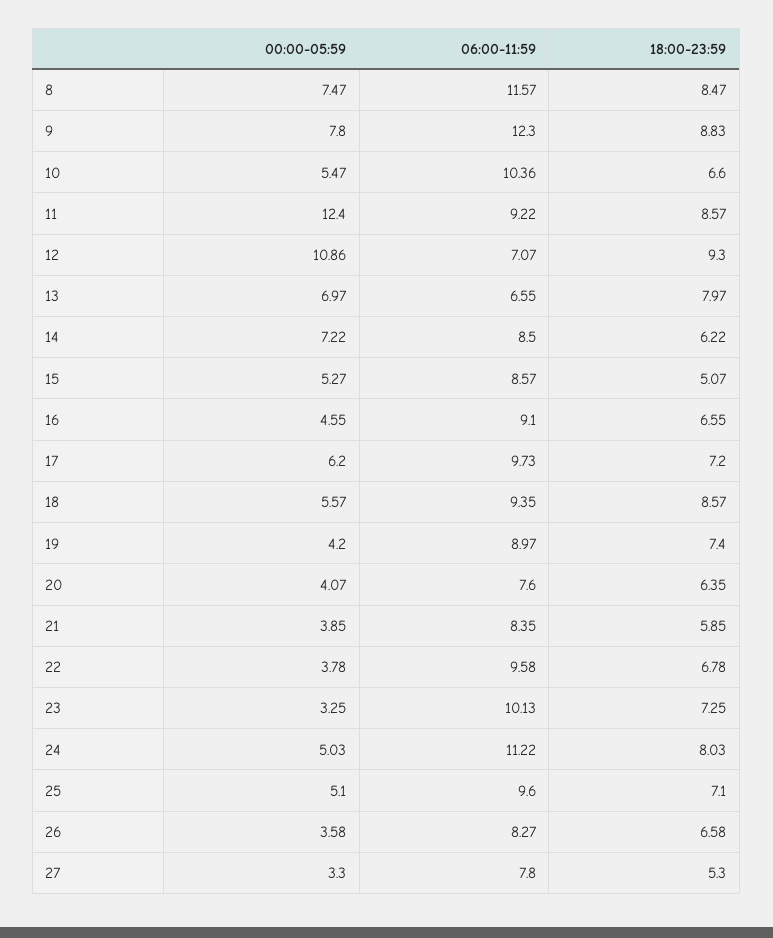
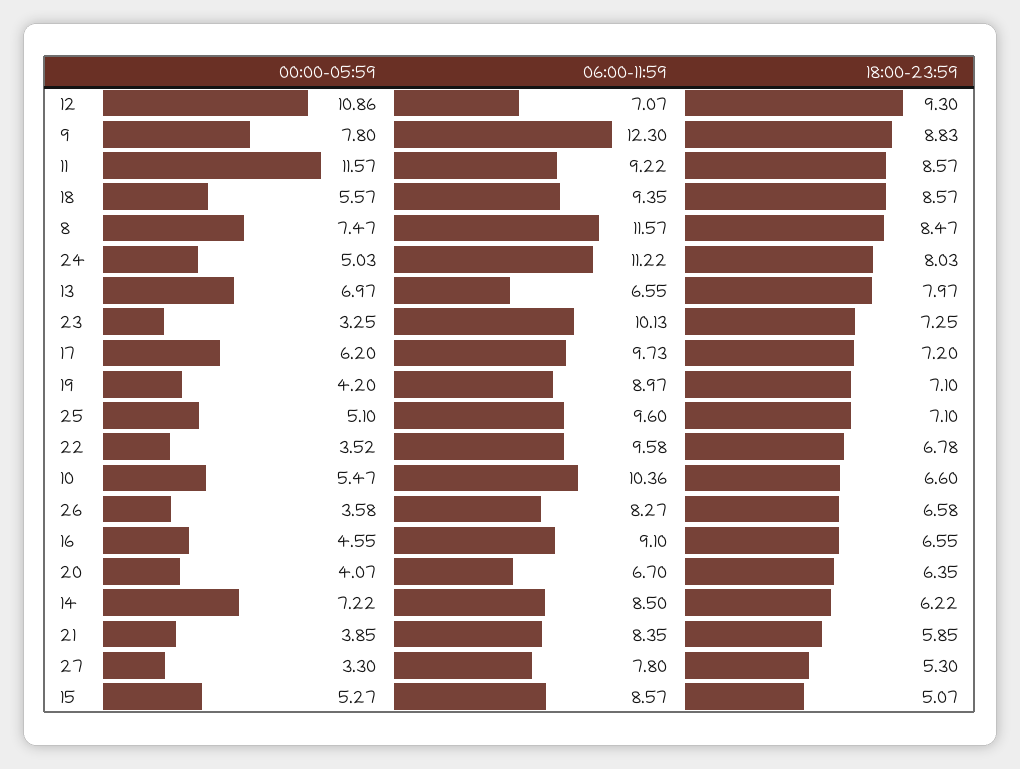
00:00-05:59, 11: 12.4 -> 11.57
18:00-23:59, 19: 7.4 -> 7.1
06:00-11:59, 20: 7.6 -> 6.7
00:00-05:59, 22: 3.78 -> 3.52

